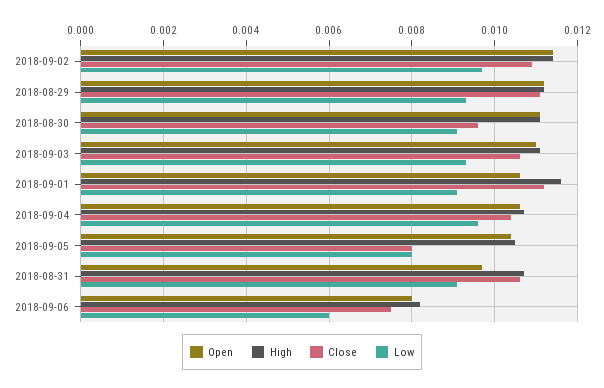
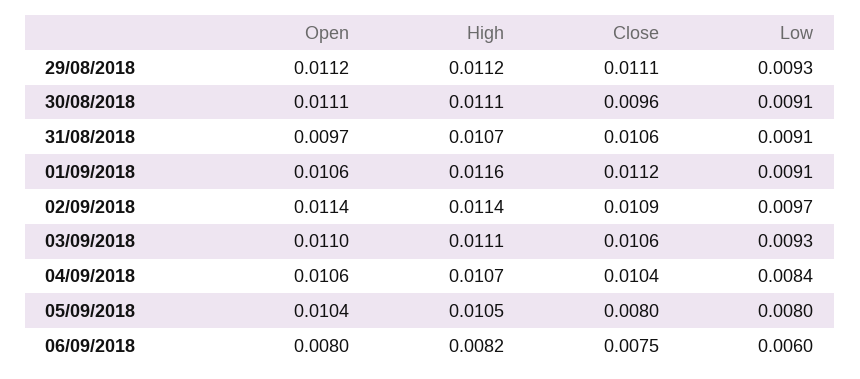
Low, 2018-09-04: 0.0095 -> 0.0084

